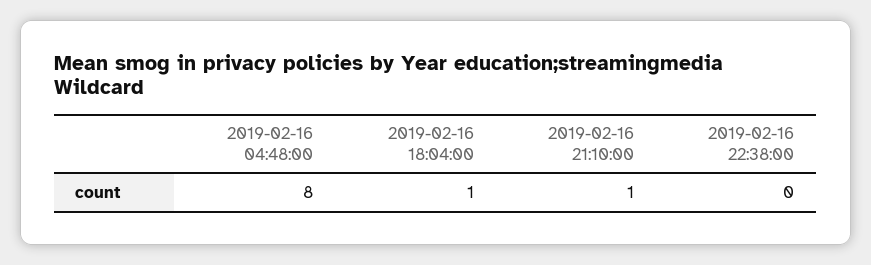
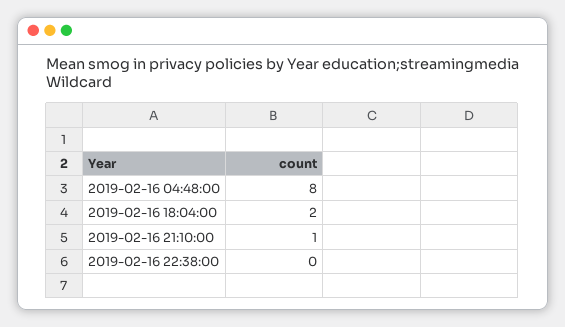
2019-02-16 18:04:00: 1 -> 2

